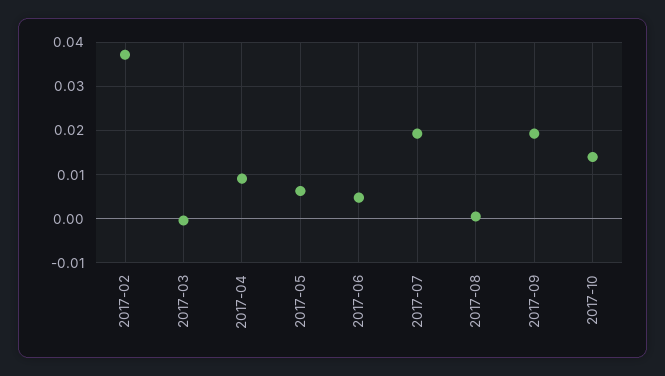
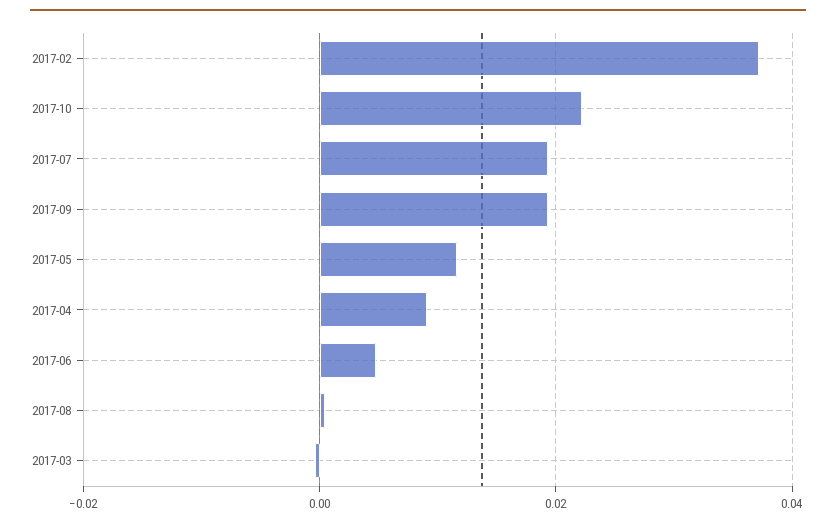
2017-05: 0.006 -> 0.012
2017-10: 0.014 -> 0.022

